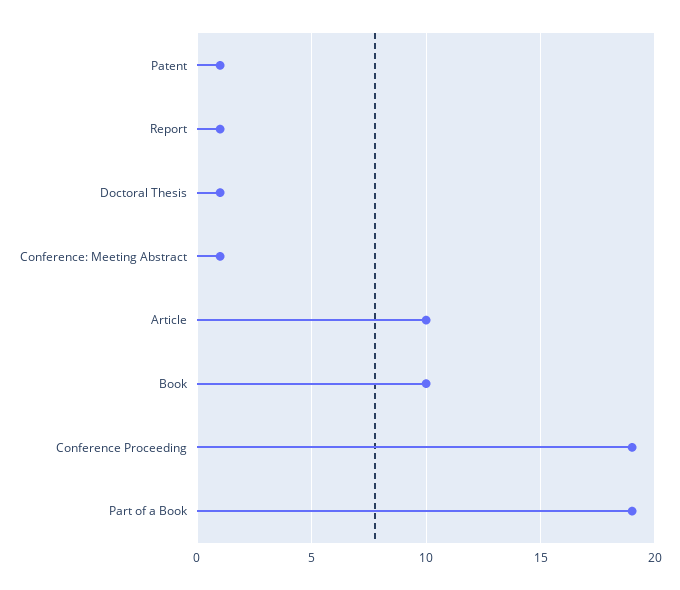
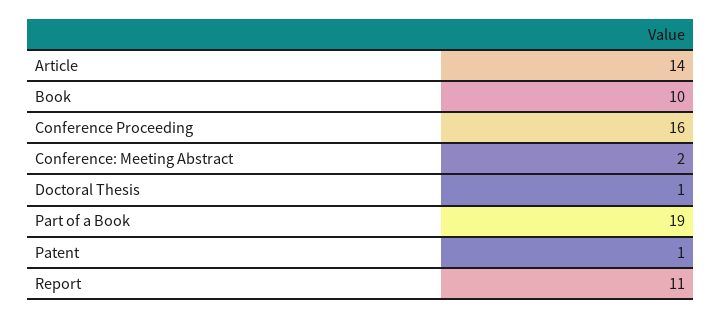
Report: 1 -> 11
Conference: Meeting Abstract: 1 -> 2
Article: 10 -> 14
Conference Proceeding: 19 -> 16

